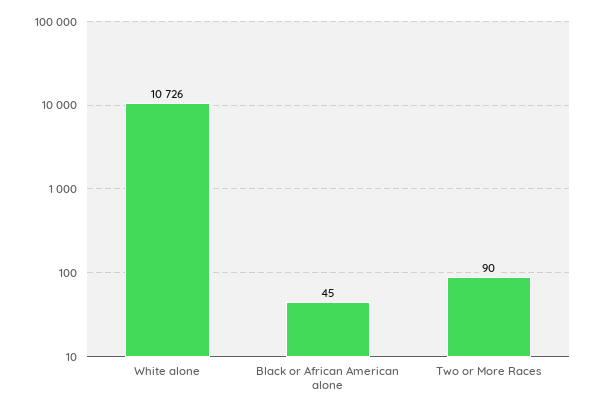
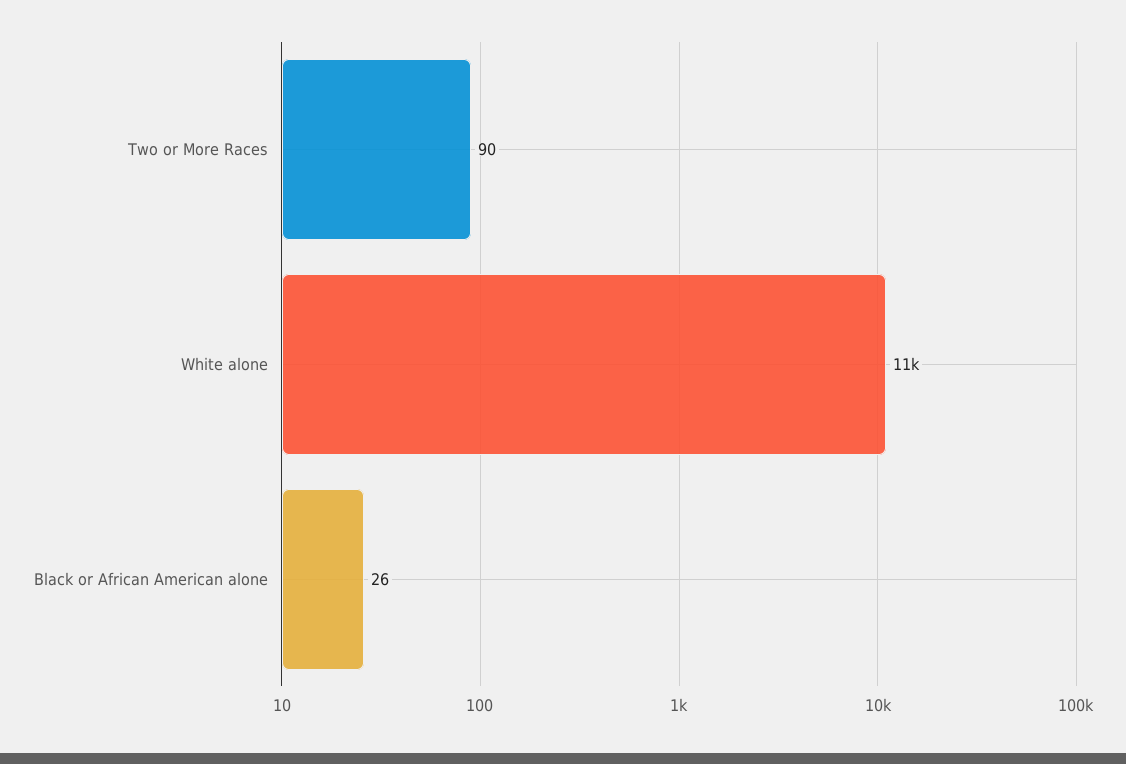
Black or African American alone: 45 -> 26

